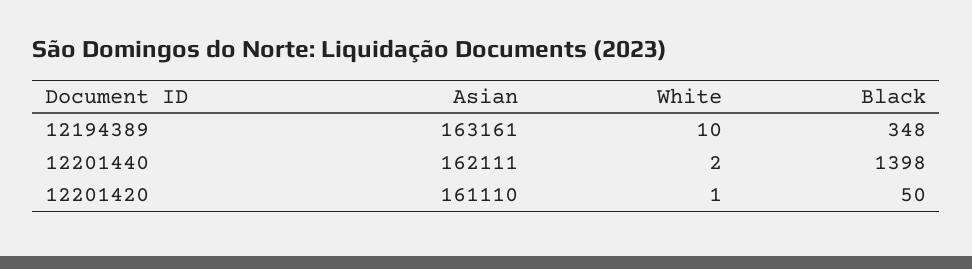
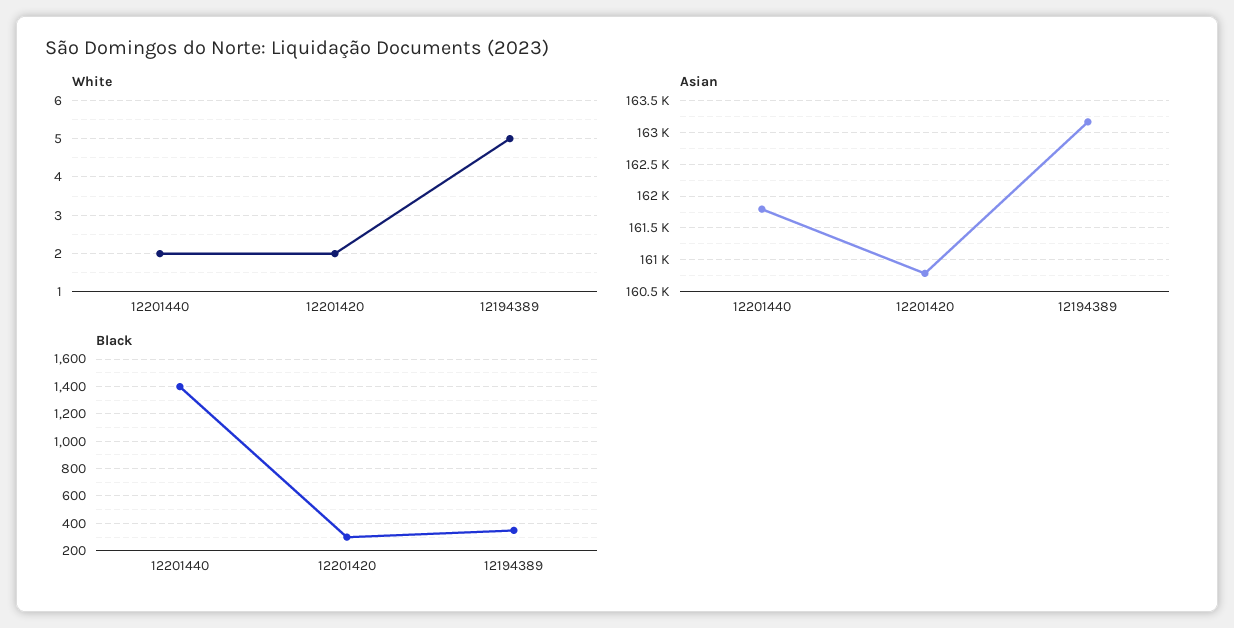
White, 12194389: 10 -> 5
Asian, 12201440: 162111 -> 161800
Asian, 12201420: 161110 -> 160800
White, 12201420: 1 -> 2
Black, 12201420: 50 -> 300

